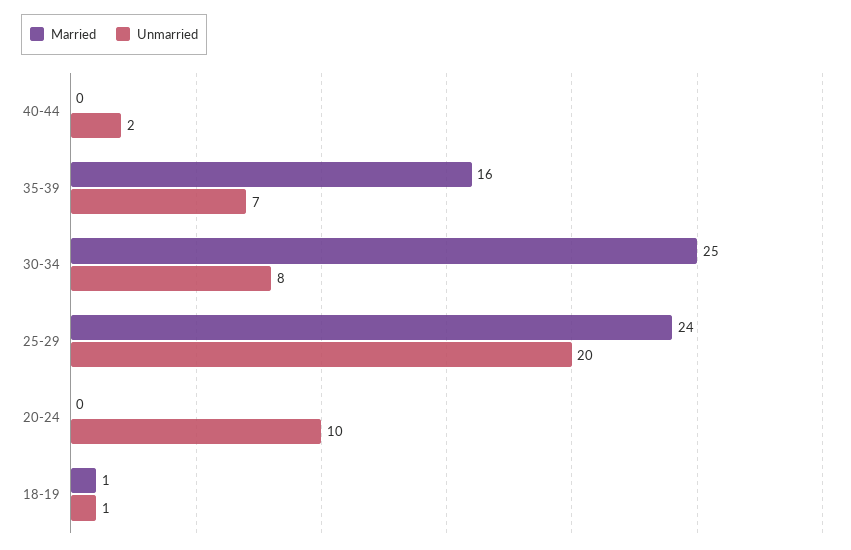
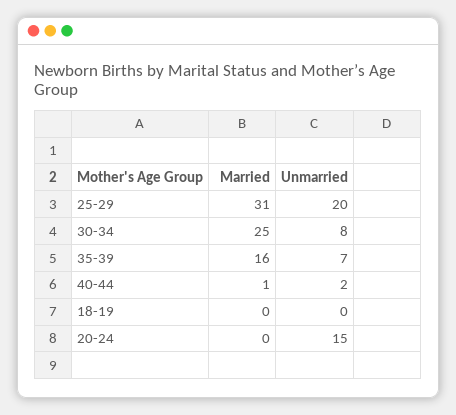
Married, 40-44: 0 -> 1
Married, 25-29: 24 -> 31
Unmarried, 20-24: 10 -> 15
Married, 18-19: 1 -> 0
Unmarried, 18-19: 1 -> 0

